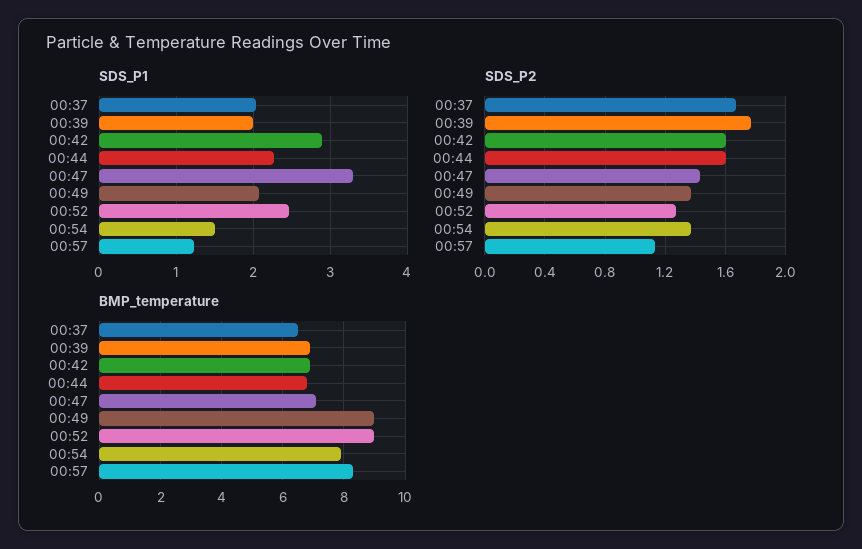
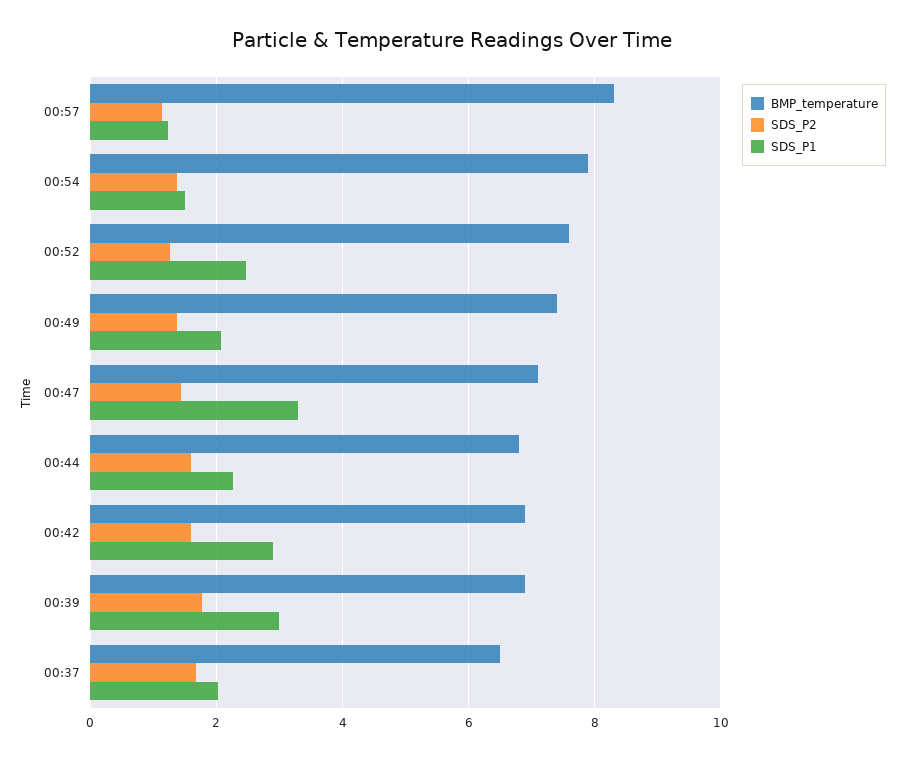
SDS_P1, 00:39: 2 -> 3
BMP_temperature, 00:49: 9 -> 7.4
BMP_temperature, 00:52: 9 -> 7.6

